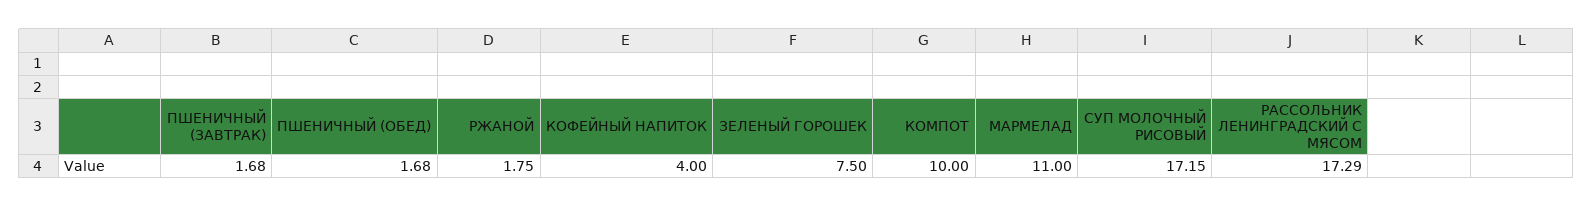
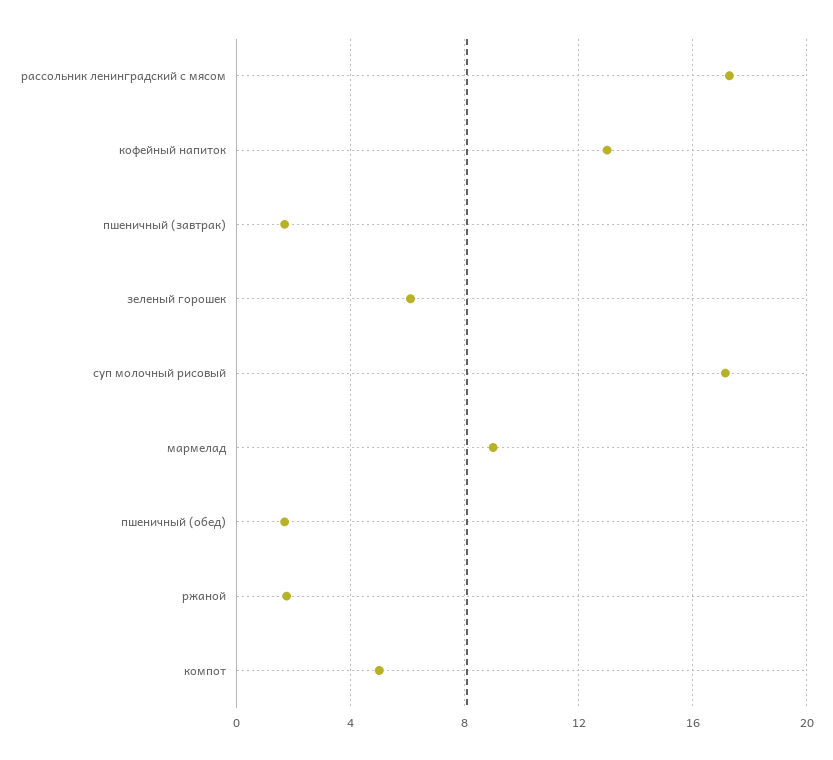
КОФЕЙНЫЙ НАПИТОК: 4 -> 13
ЗЕЛЕНЫЙ ГОРОШЕК: 7.5 -> 6
КОМПОТ: 10 -> 5
МАРМЕЛАД: 11 -> 9

